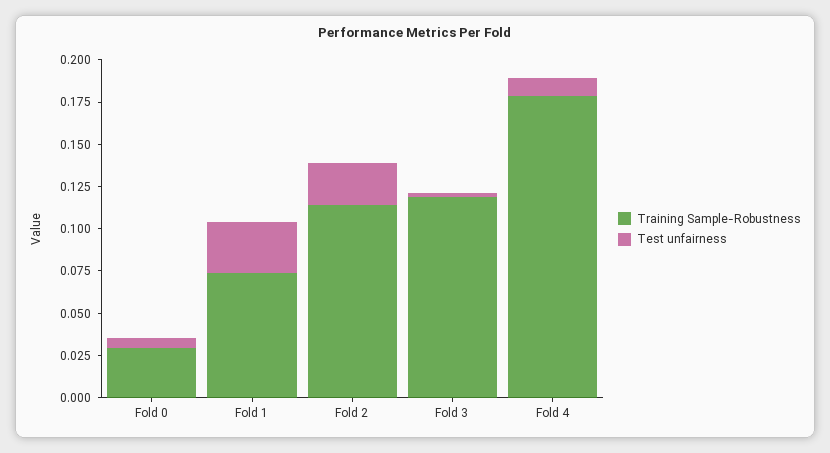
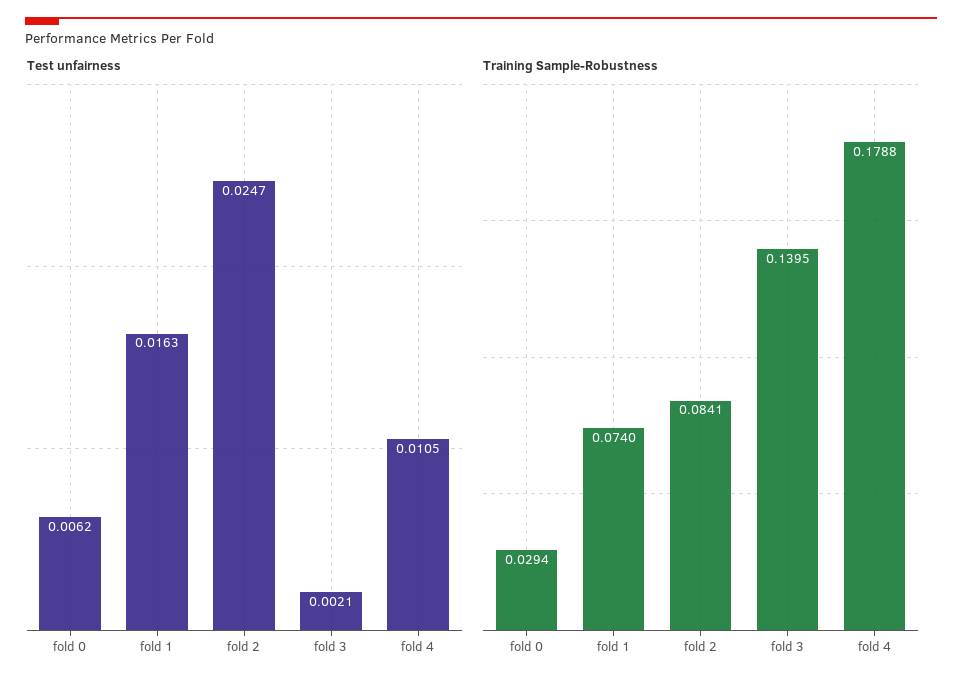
Test unfairness, Fold 1: 0.03 -> 0.0163
Training Sample-Robustness, Fold 2: 0.115 -> 0.0841
Training Sample-Robustness, Fold 3: 0.12 -> 0.1395

